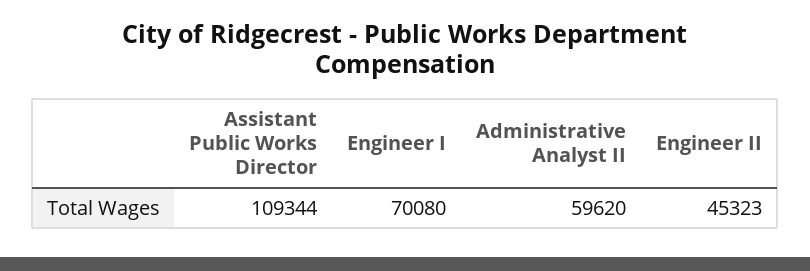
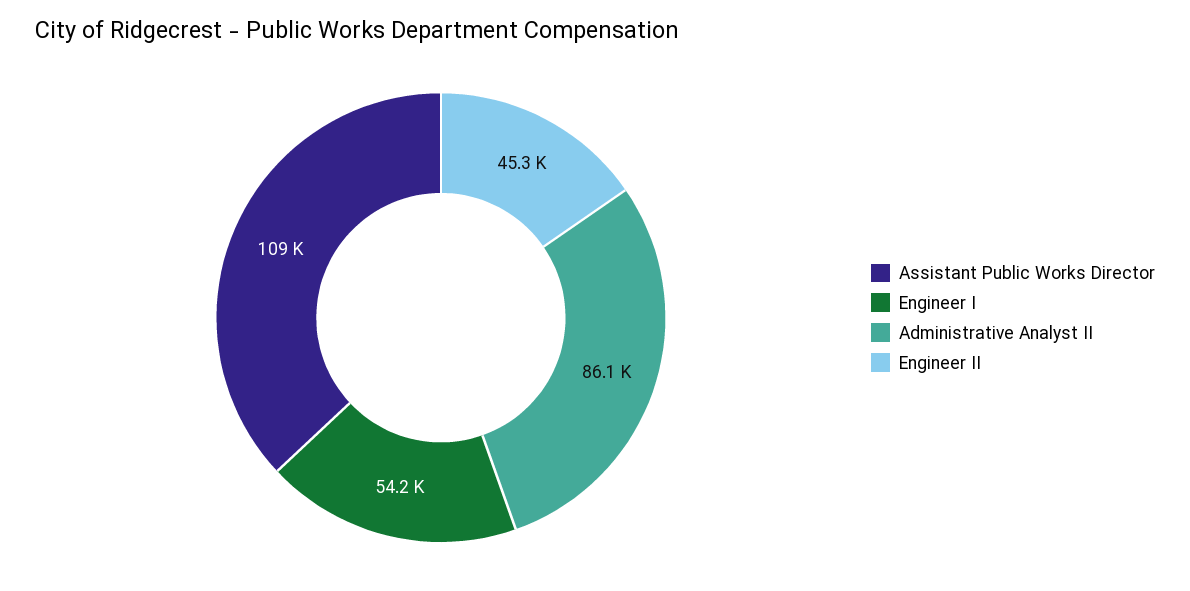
Engineer I: 70080 -> 54200
Administrative Analyst II: 59620 -> 86100

